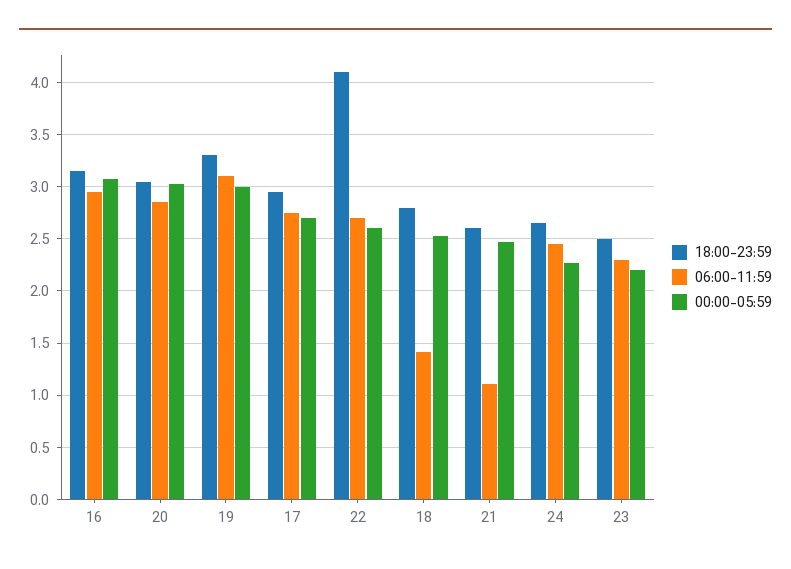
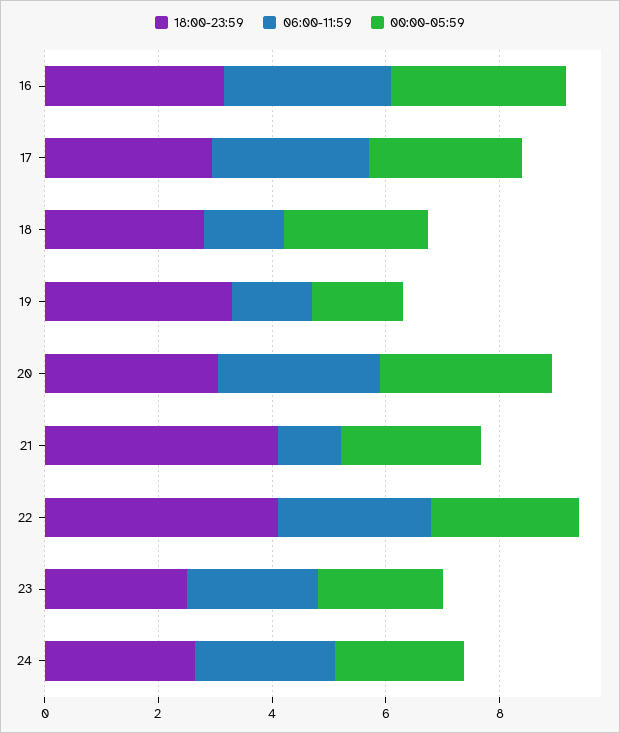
06:00-11:59, 19: 3.1 -> 1.5
00:00-05:59, 19: 3 -> 1.5
18:00-23:59, 21: 2.6 -> 4

